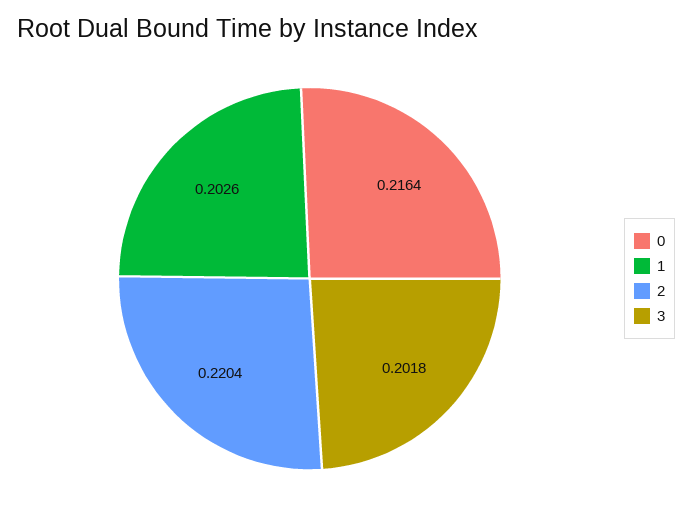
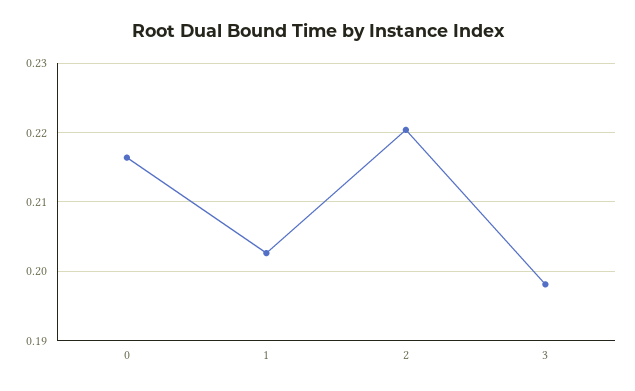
3: 0.2018 -> 0.198

